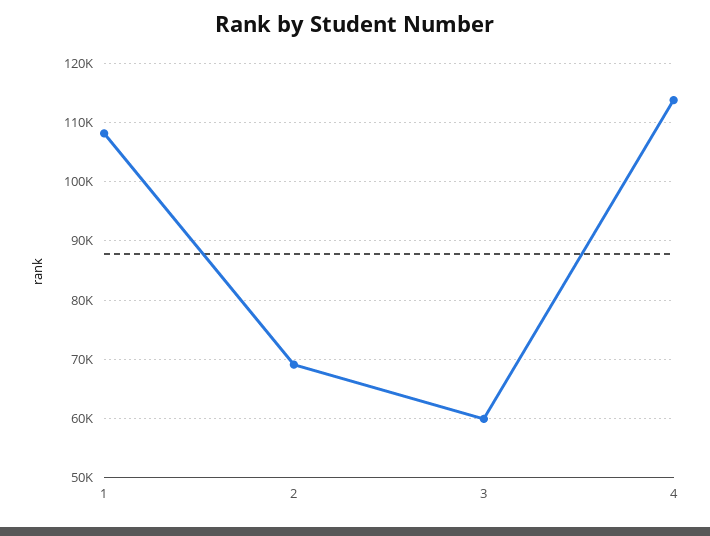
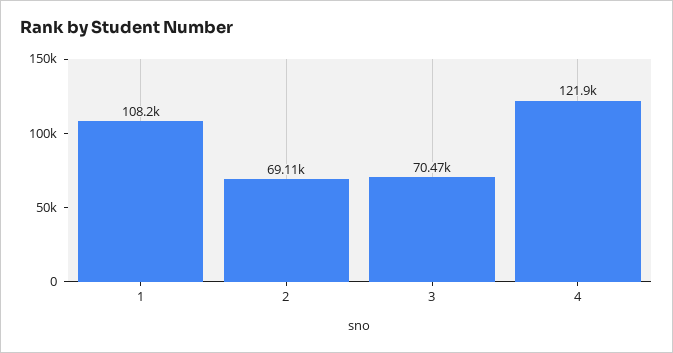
3: 60000 -> 70470
4: 114000 -> 121900

